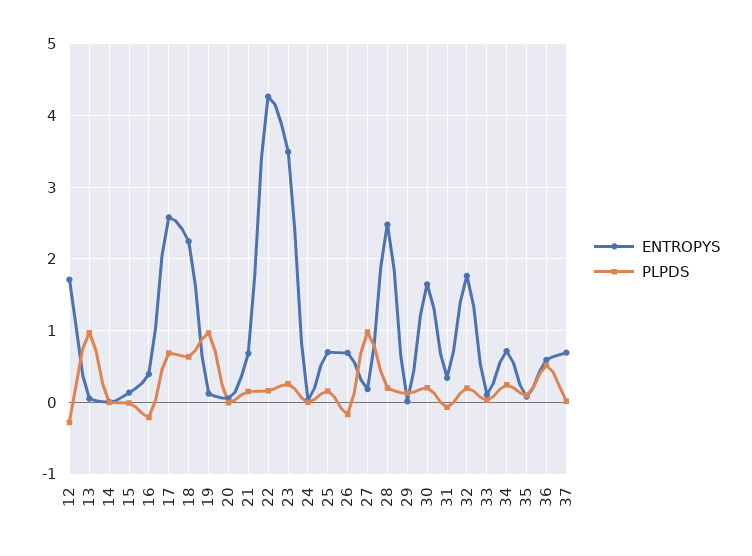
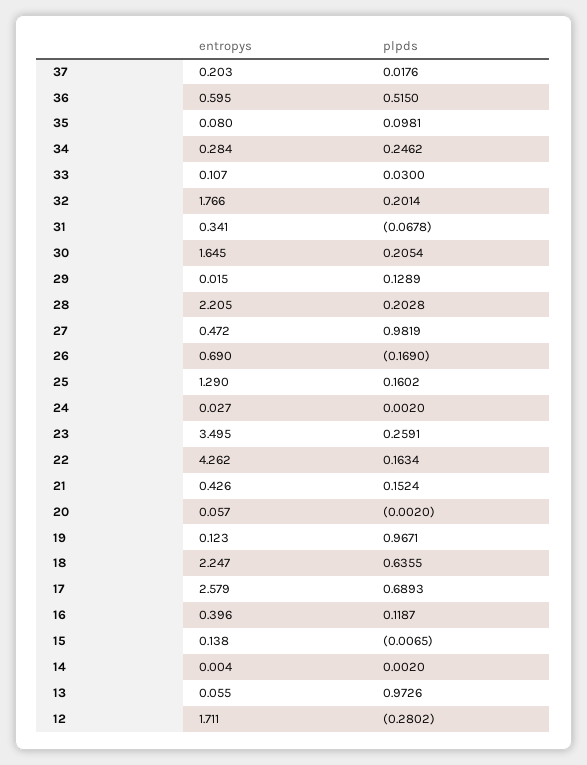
PLPDS, 16: -0.2 -> 0.1187
ENTROPYS, 21: 0.7 -> 0.426
ENTROPYS, 25: 0.7 -> 1.29
ENTROPYS, 27: 0.2 -> 0.472
ENTROPYS, 28: 2.5 -> 2.205
ENTROPYS, 34: 0.7 -> 0.284
ENTROPYS, 37: 0.7 -> 0.203

